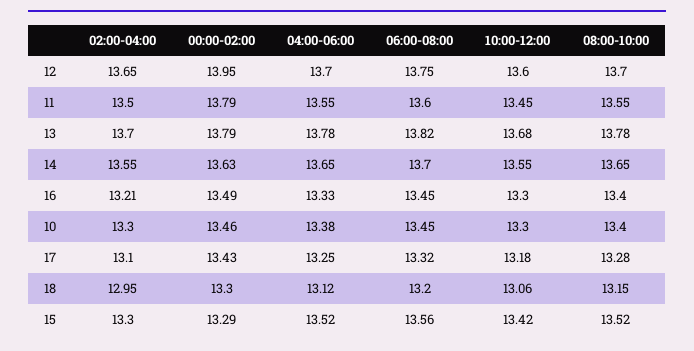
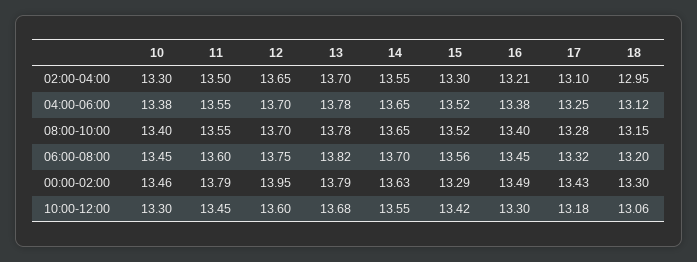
04:00-06:00, 16: 13.33 -> 13.38

